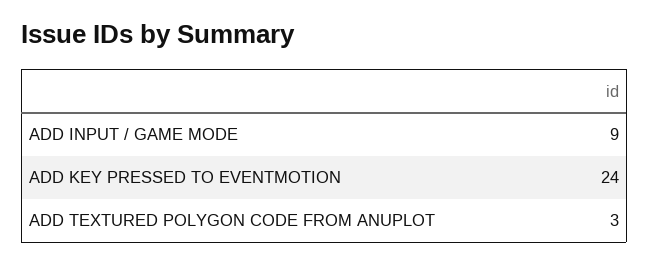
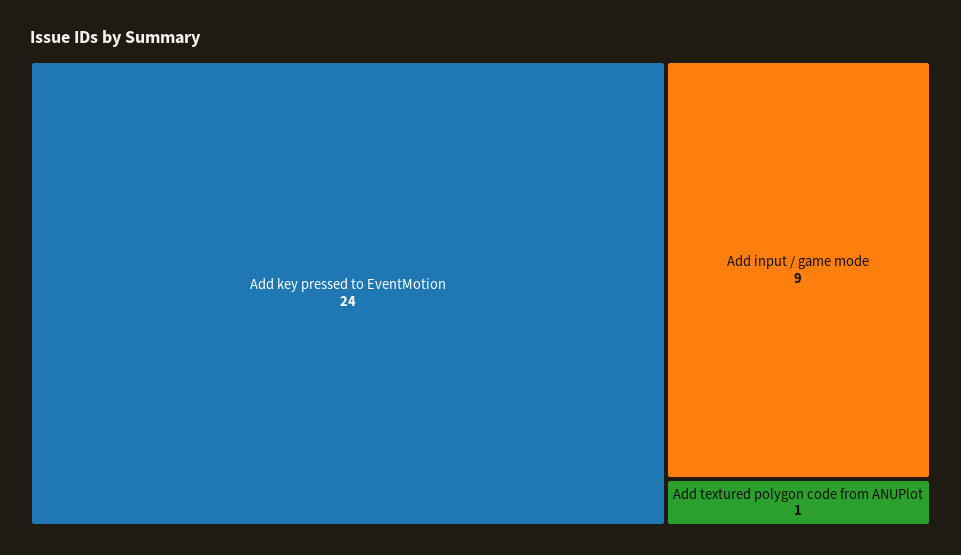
ADD TEXTURED POLYGON CODE FROM ANUPLOT: 3 -> 1

